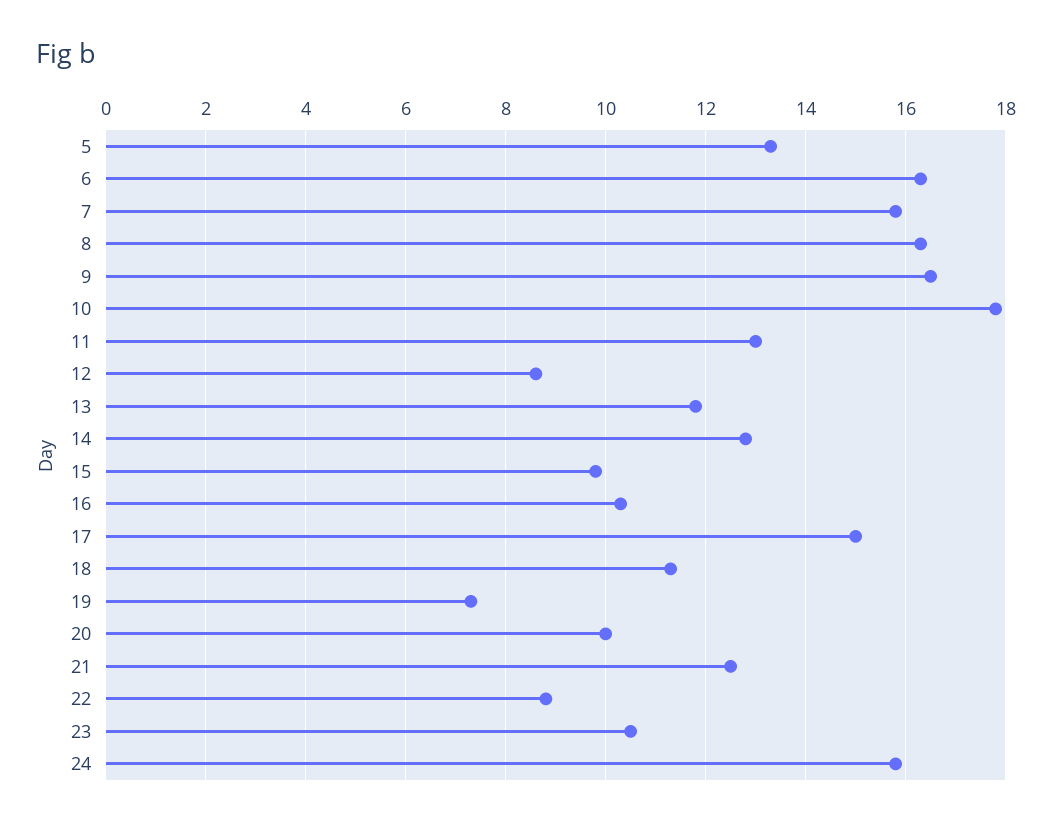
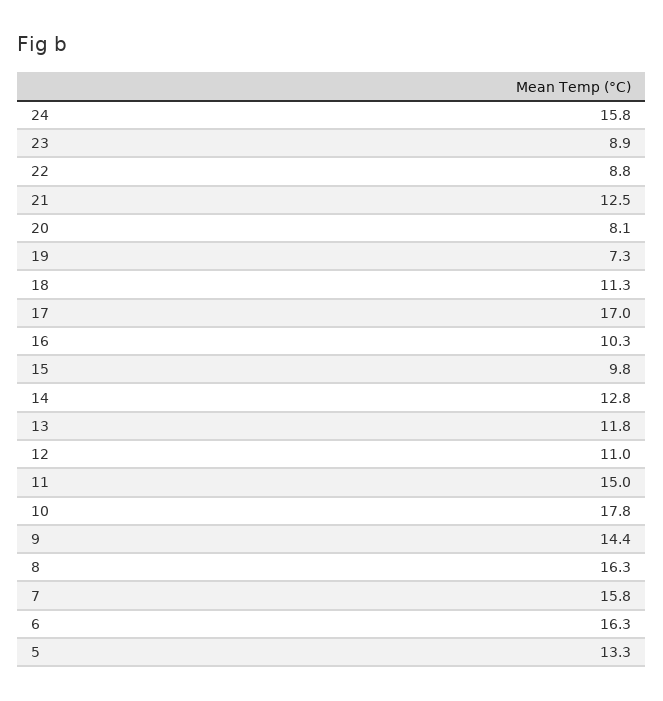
9: 16.5 -> 14.4
11: 13 -> 15
12: 8.5 -> 11
17: 15 -> 17
20: 10 -> 8.1
23: 10.5 -> 8.9

